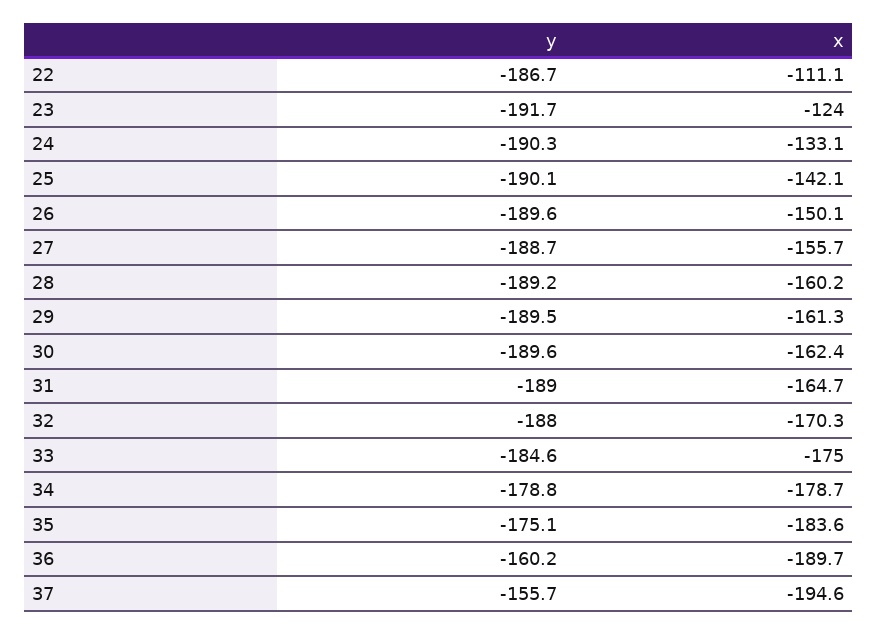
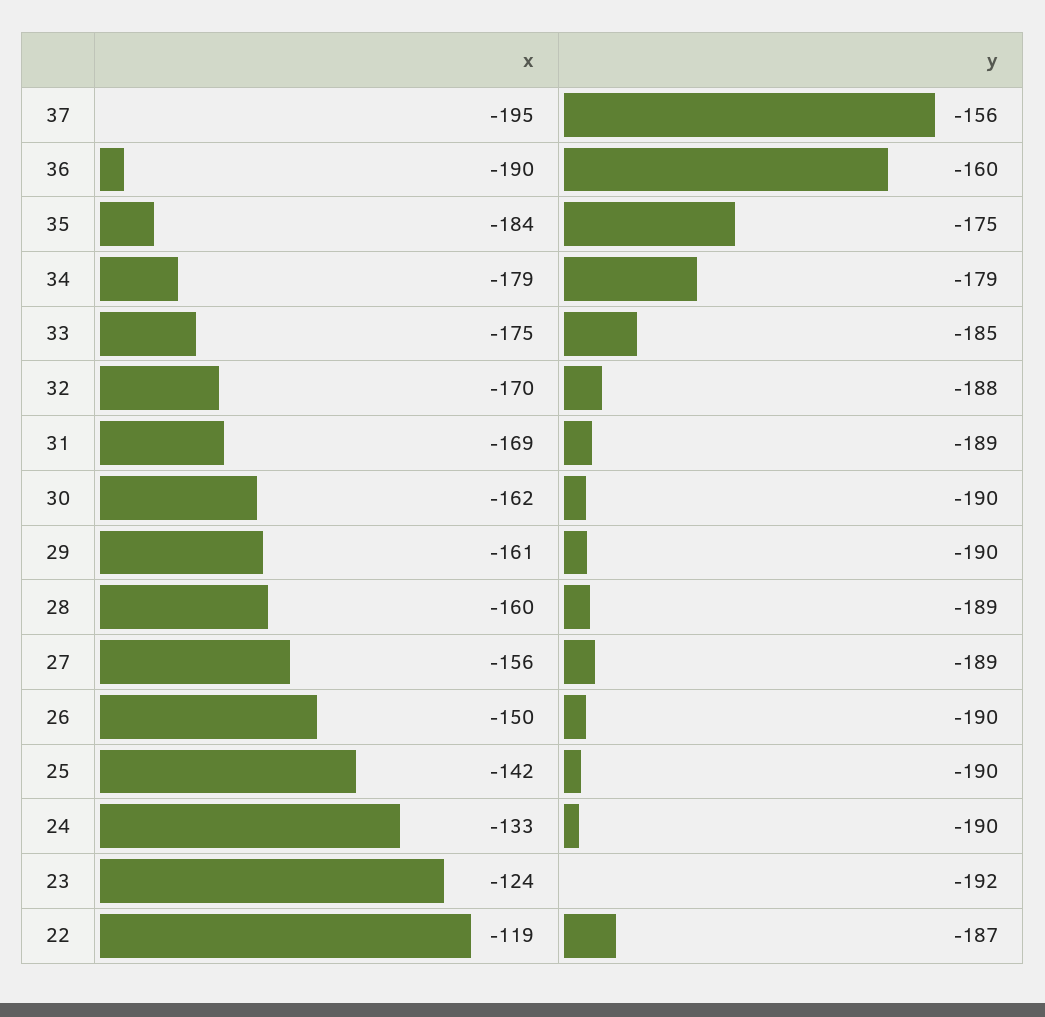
x, 22: -111.1 -> -119
x, 31: -164.7 -> -169

